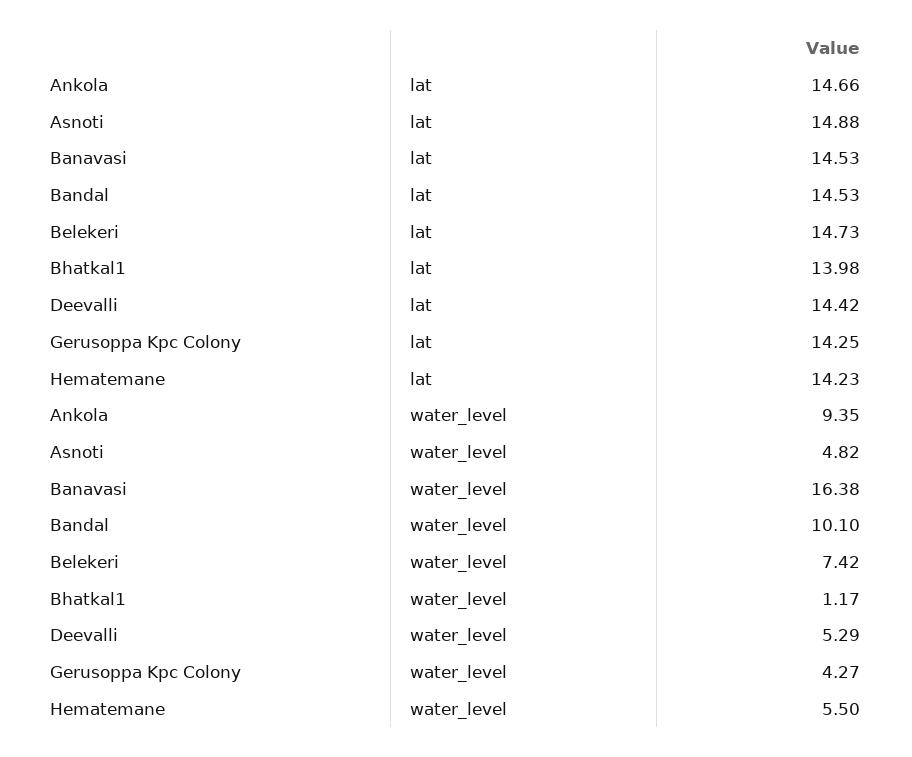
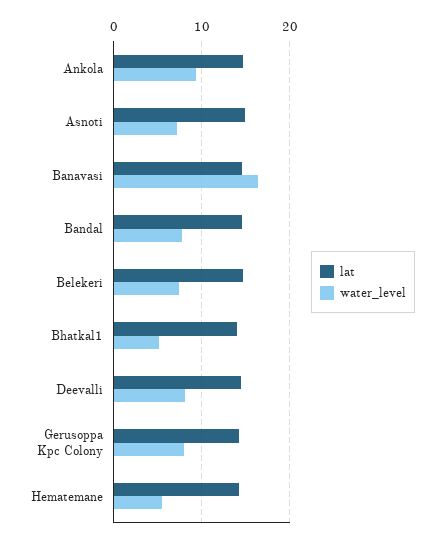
water_level, Asnoti: 4.82 -> 7
water_level, Bandal: 10.1 -> 8
water_level, Bhatkal1: 1.17 -> 5
water_level, Deevalli: 5.29 -> 8
water_level, Gerusoppa Kpc Colony: 4.27 -> 8

